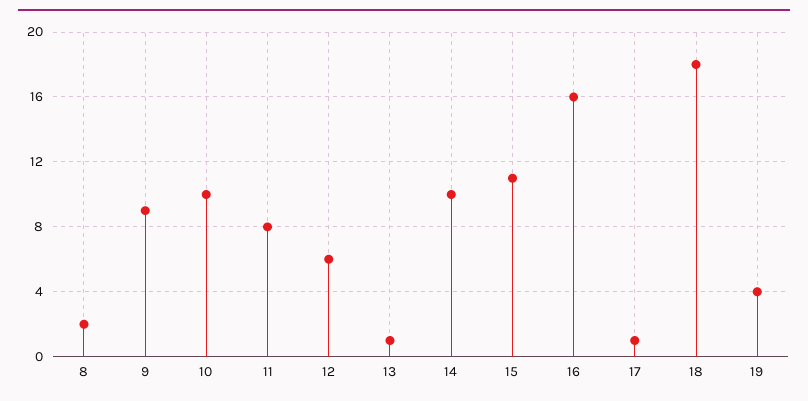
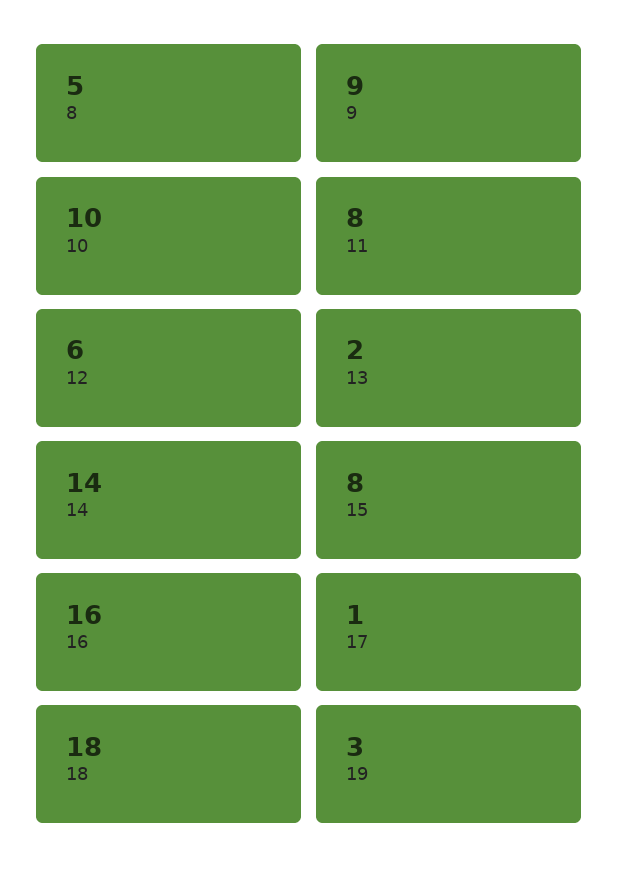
8: 2 -> 5
13: 1 -> 2
14: 10 -> 14
15: 11 -> 8
19: 4 -> 3

